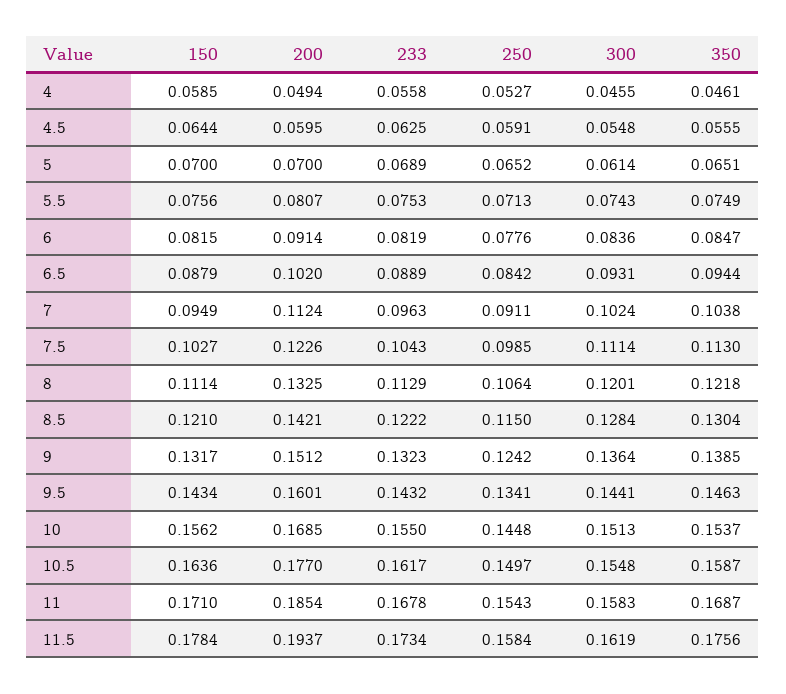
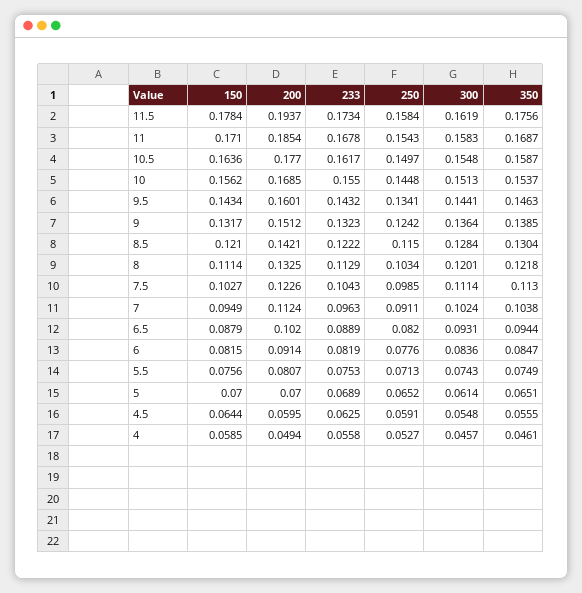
300, 4: 0.0455 -> 0.0457
250, 6.5: 0.0842 -> 0.082
250, 8: 0.1064 -> 0.1034

